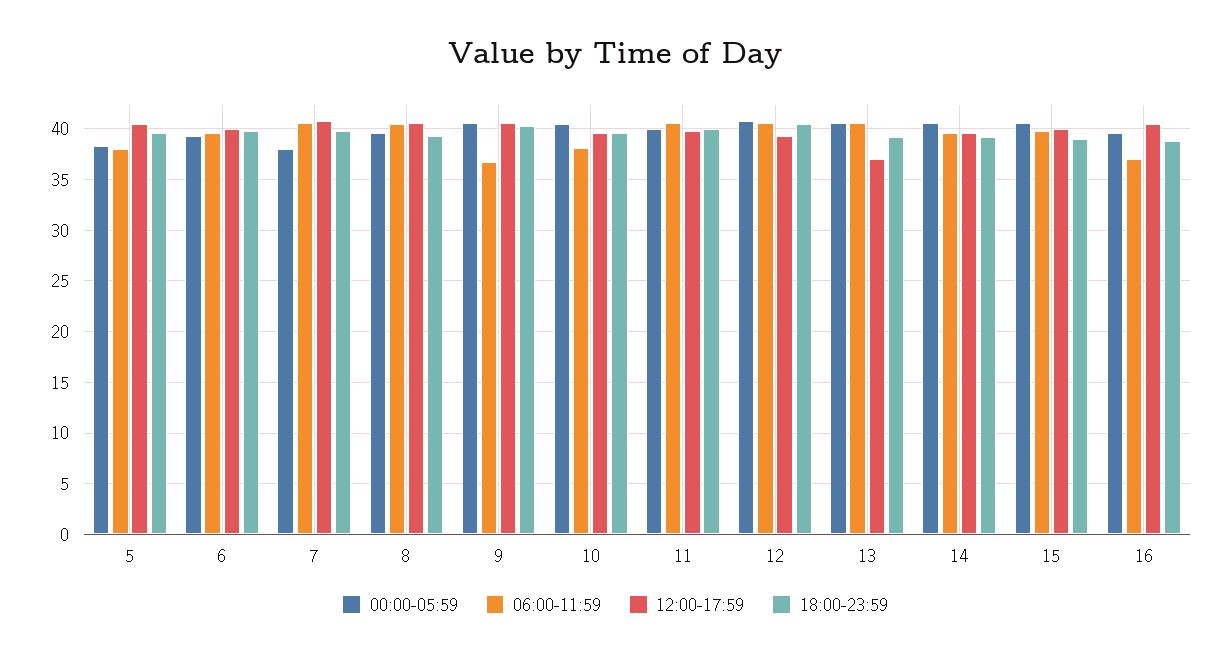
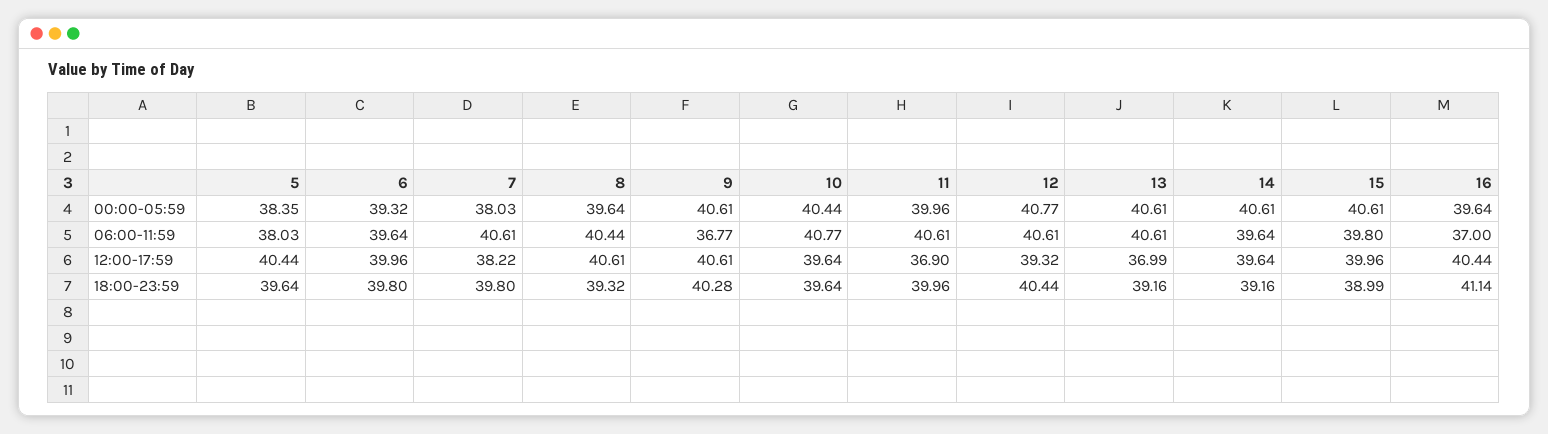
12:00-17:59, 7: 41 -> 38.22
06:00-11:59, 10: 38 -> 40.77
12:00-17:59, 11: 40 -> 36.9
18:00-23:59, 16: 39 -> 41.14

